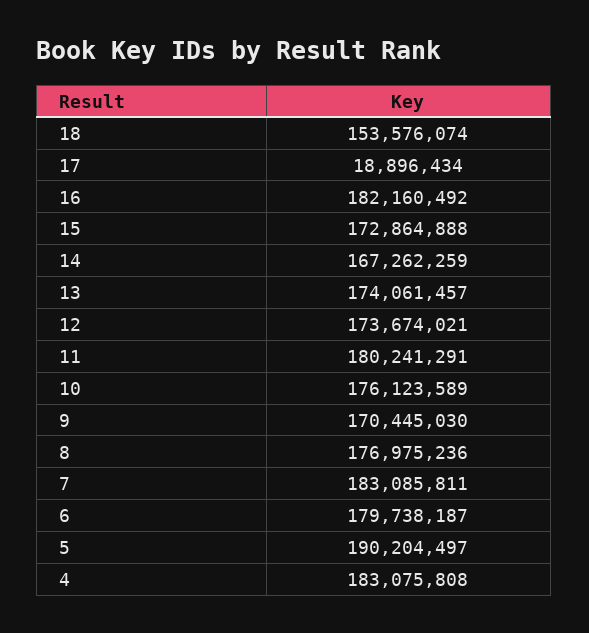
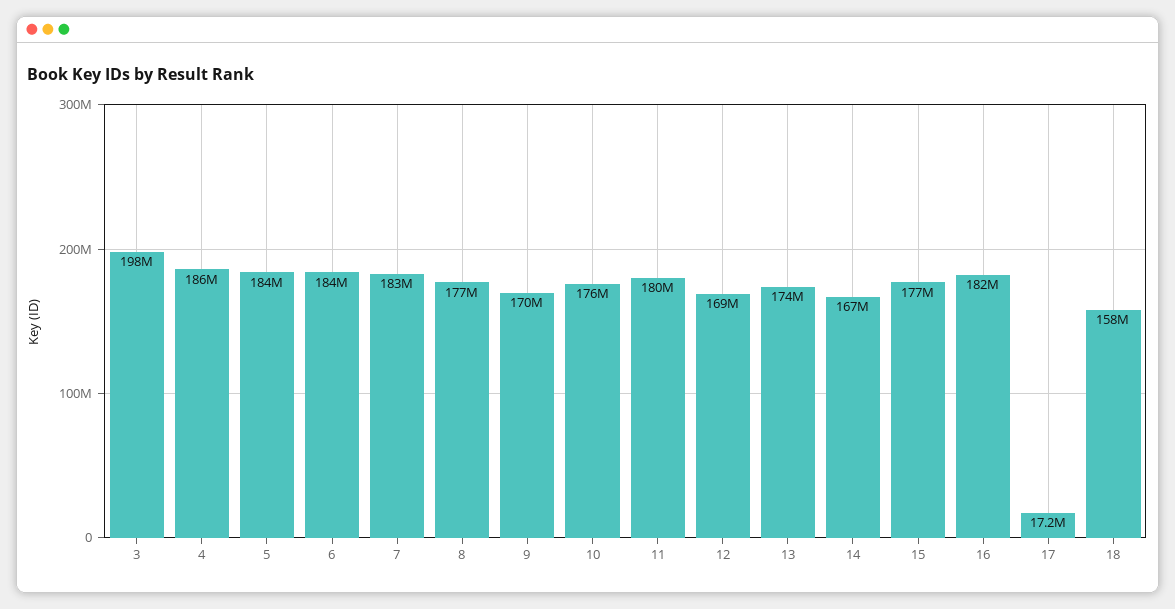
18: 153576074 -> 158000000
17: 18896434 -> 17200000
15: 172864888 -> 177000000
12: 173674021 -> 169000000
6: 179738187 -> 184000000
5: 190204497 -> 184000000
4: 183075808 -> 186000000
3: none -> 198000000

